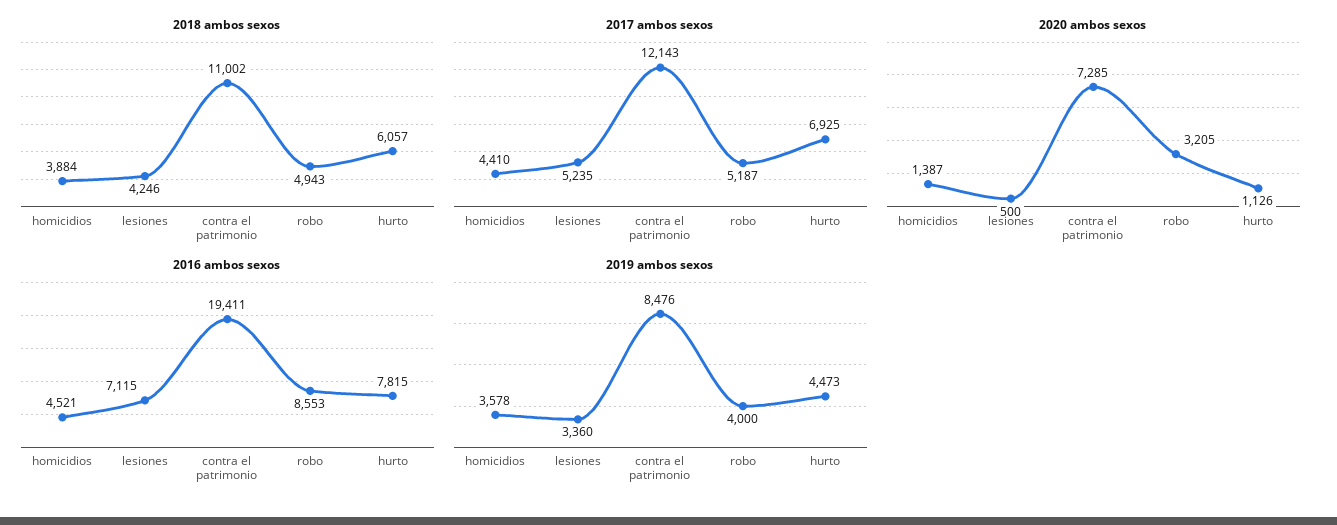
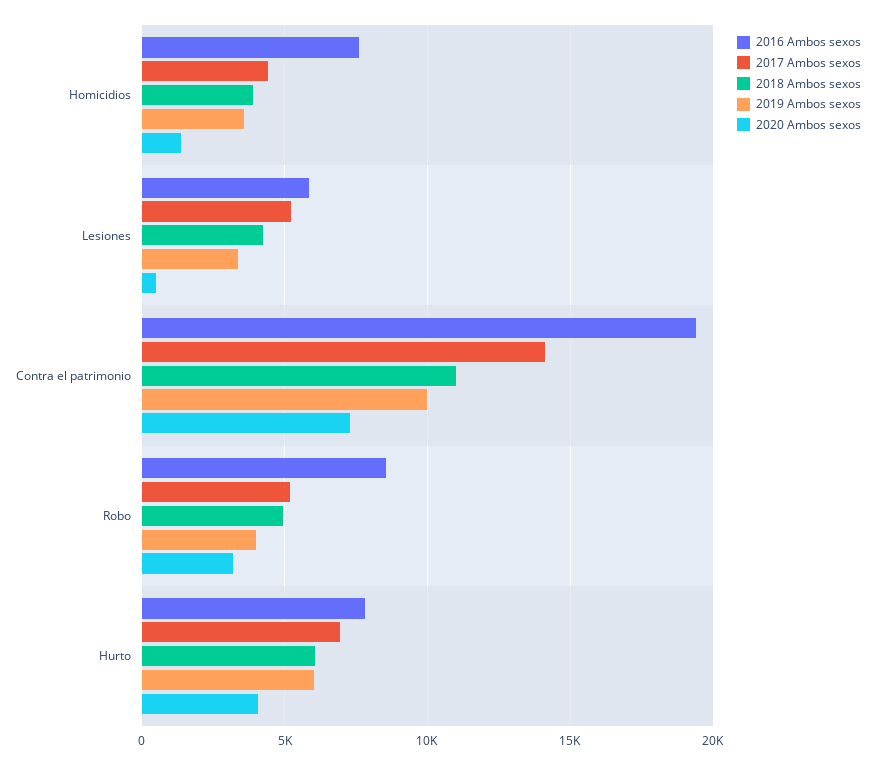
2017 ambos sexos, contra el patrimonio: 12143 -> 14000
2020 ambos sexos, hurto: 1126 -> 4000
2016 ambos sexos, homicidios: 4521 -> 7500
2016 ambos sexos, lesiones: 7115 -> 6000
2019 ambos sexos, contra el patrimonio: 8476 -> 10000
2019 ambos sexos, hurto: 4473 -> 6000

